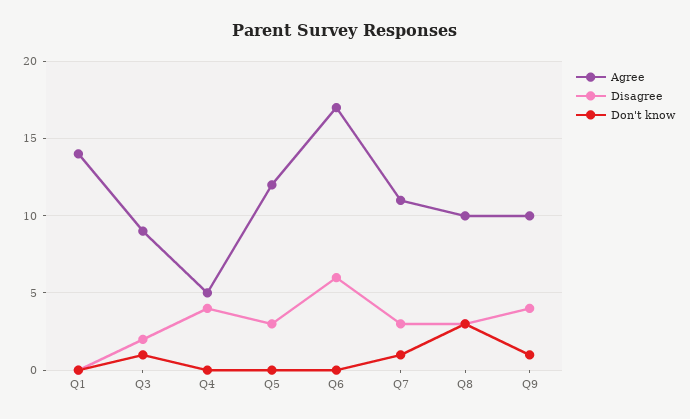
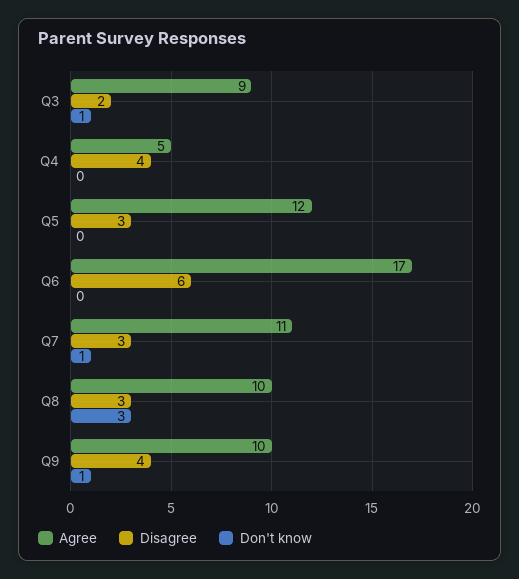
Agree, Q1: 14 -> none
Disagree, Q1: 0 -> none
Don't know, Q1: 0 -> none

